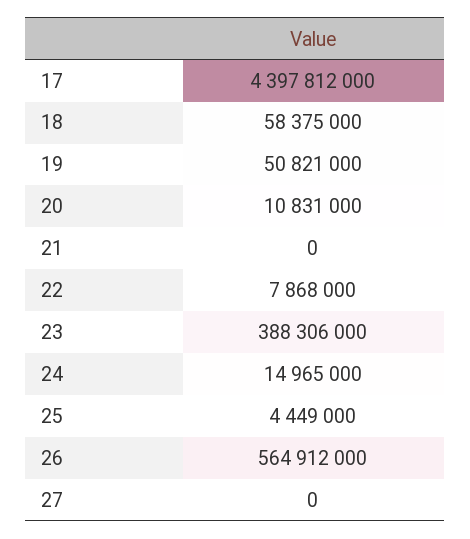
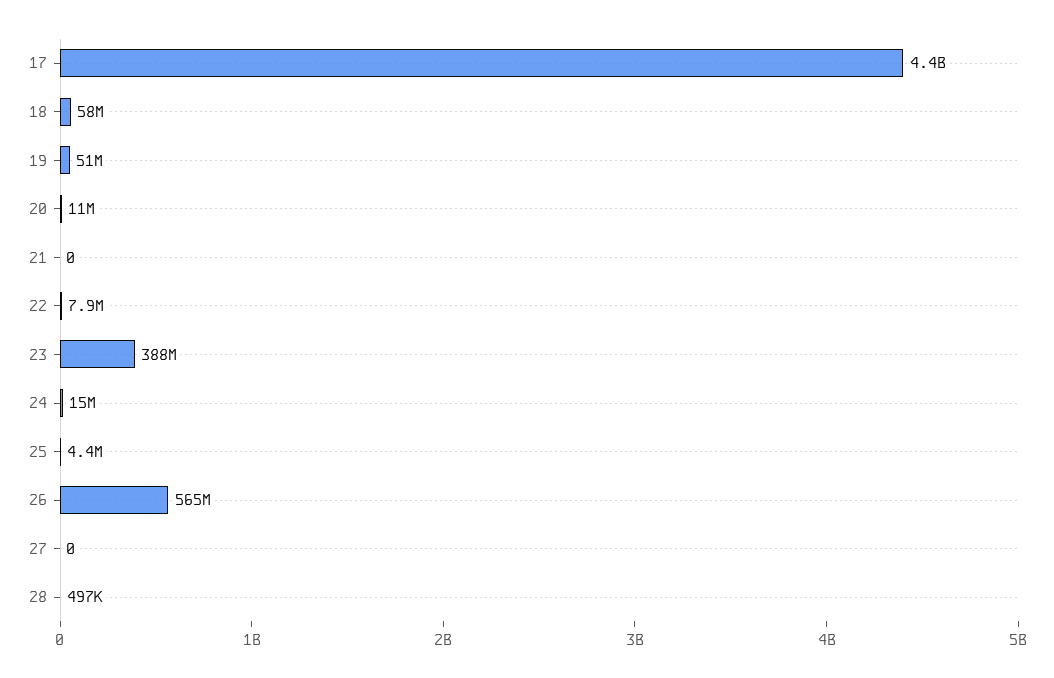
28: none -> 497000

